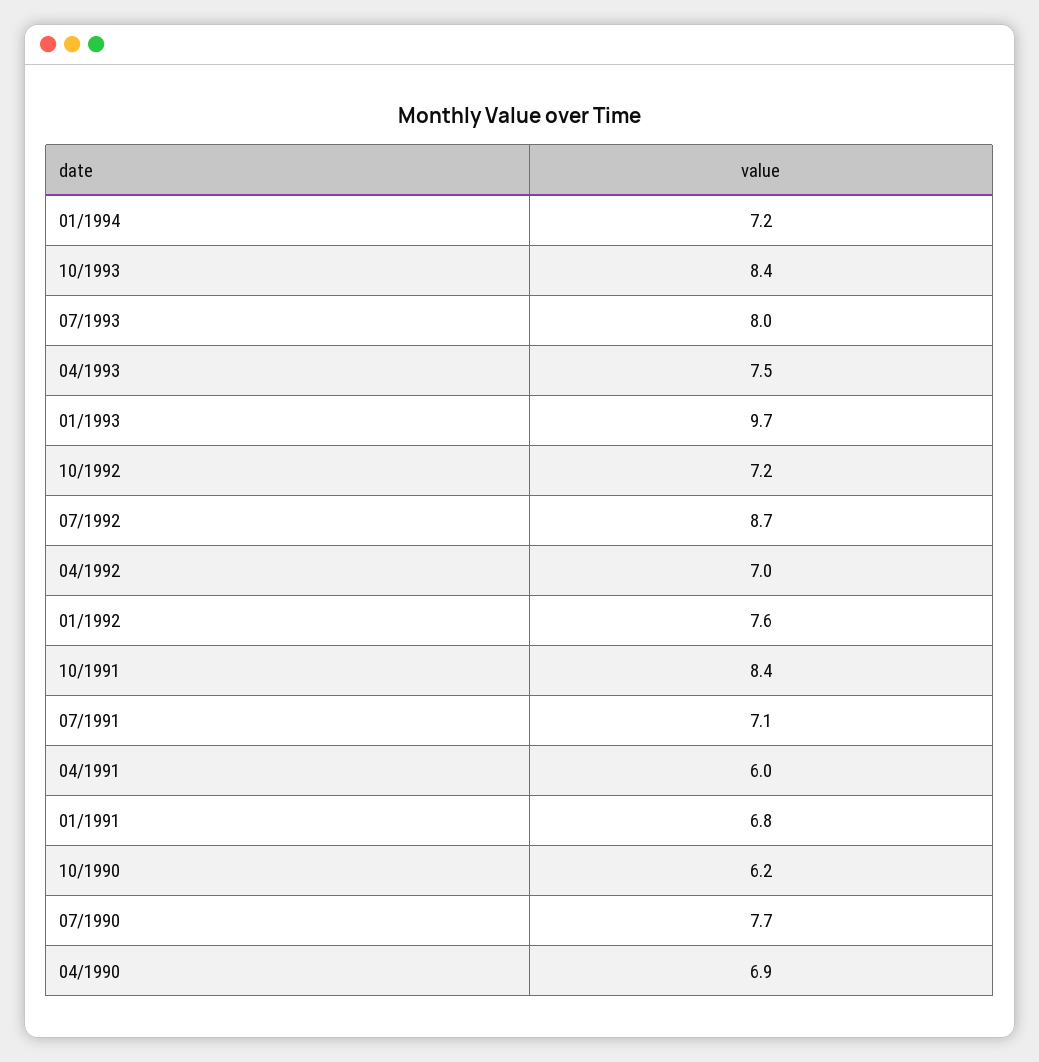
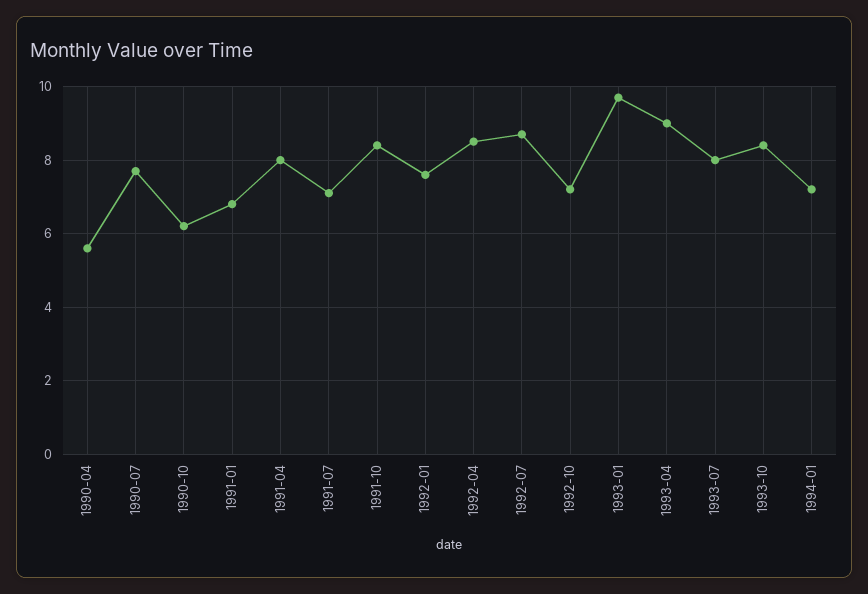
04/1993: 7.5 -> 9
04/1992: 7 -> 8.5
04/1991: 6 -> 8
04/1990: 6.9 -> 5.5

